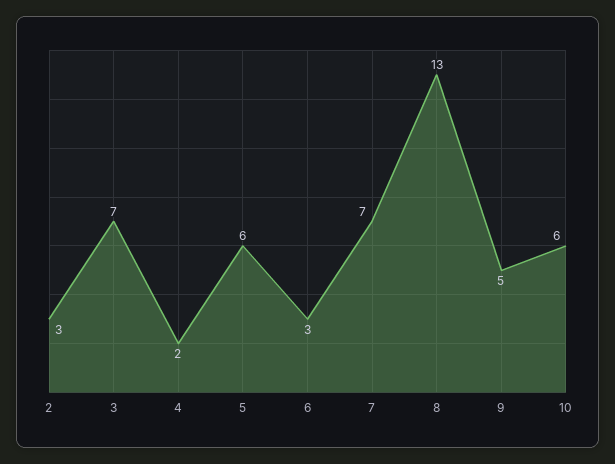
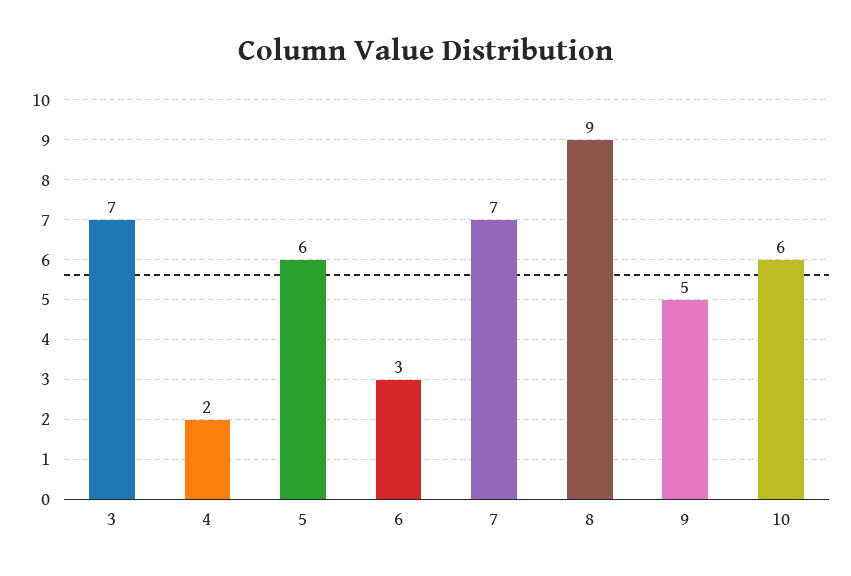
2: 3 -> none
8: 13 -> 9

